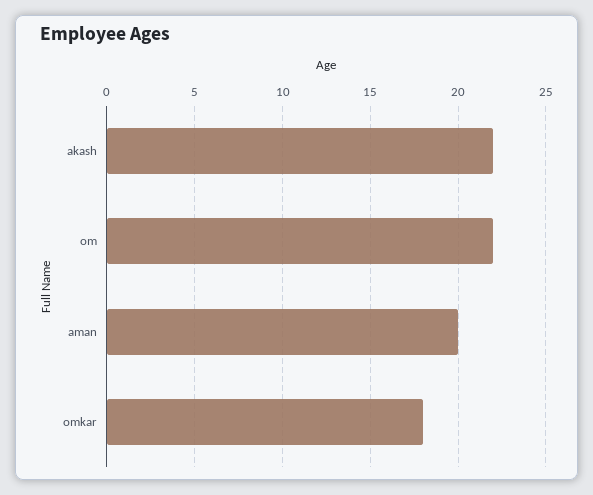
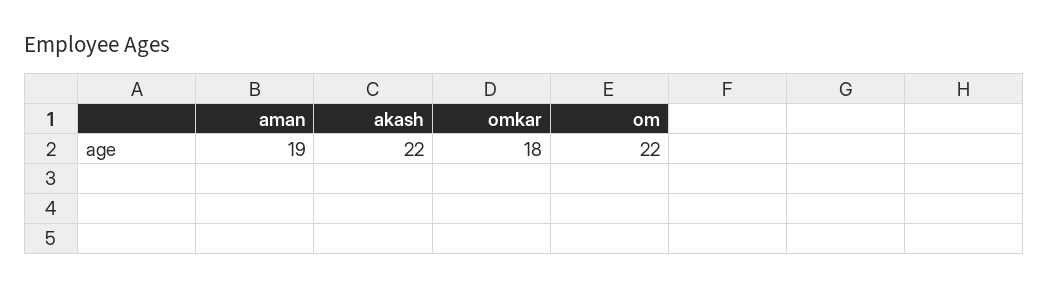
aman: 20 -> 19

